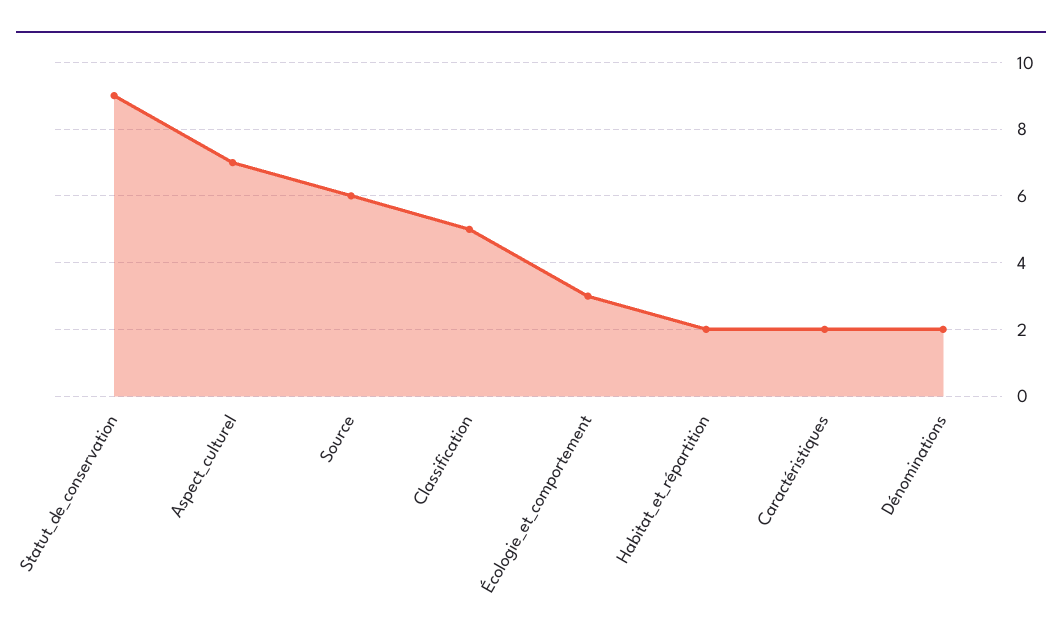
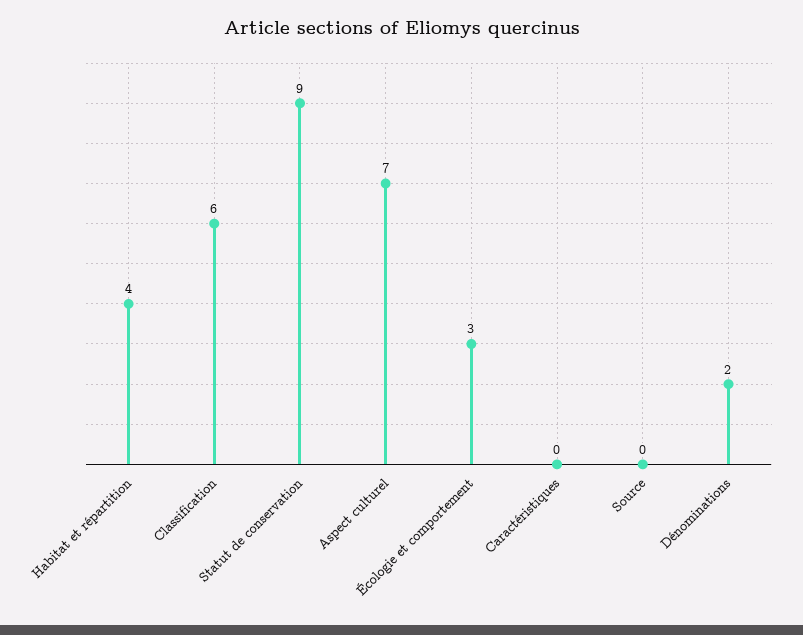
Source: 6 -> 0
Classification: 5 -> 6
Habitat_et_répartition: 2 -> 4
Caractéristiques: 2 -> 0

